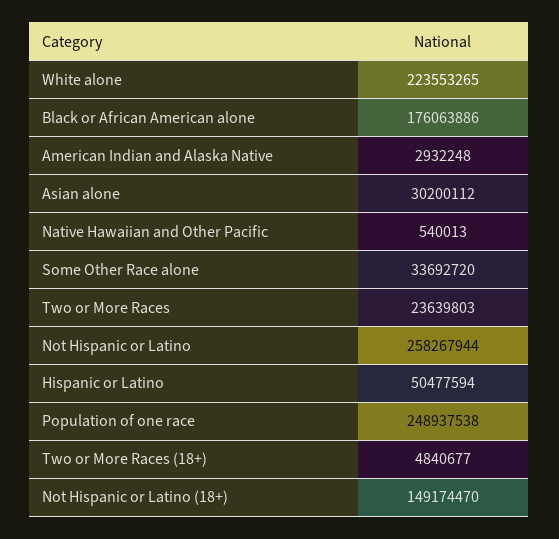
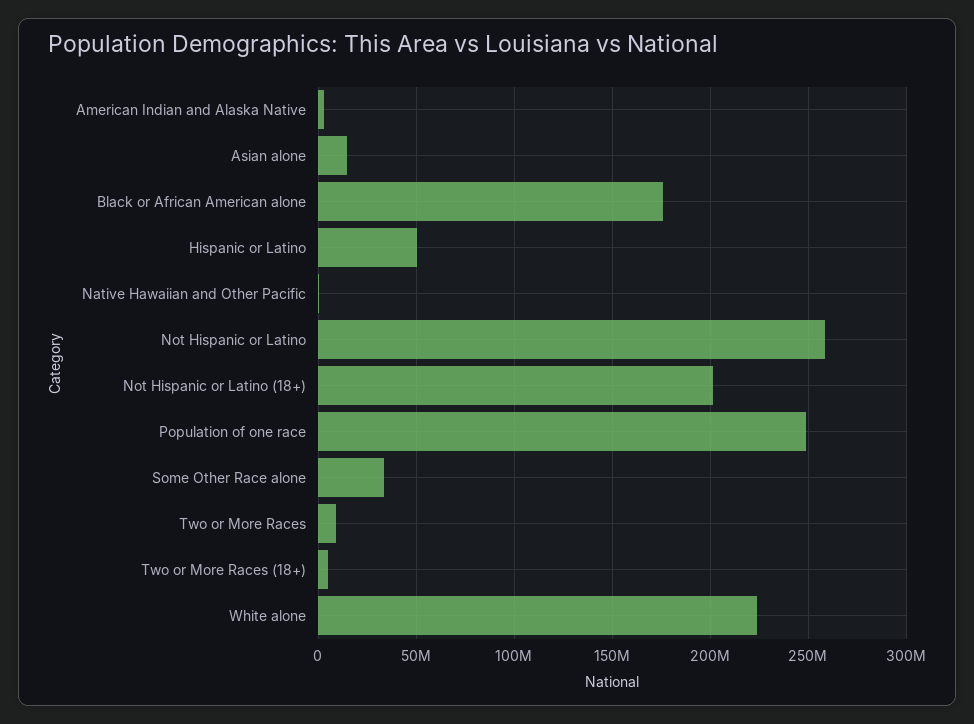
Asian alone: 30200112 -> 15000000
Two or More Races: 23639803 -> 10000000
Not Hispanic or Latino (18+): 149174470 -> 200000000

